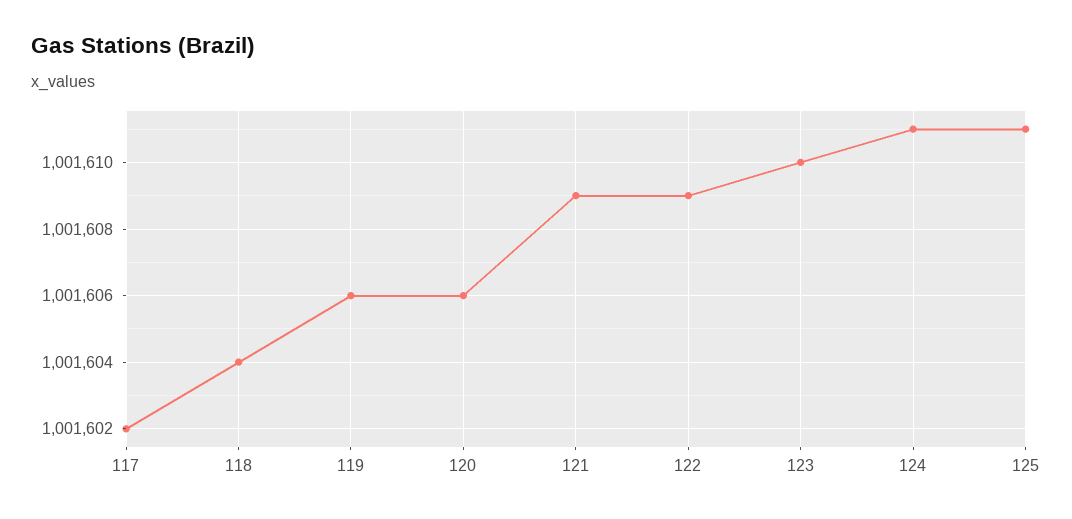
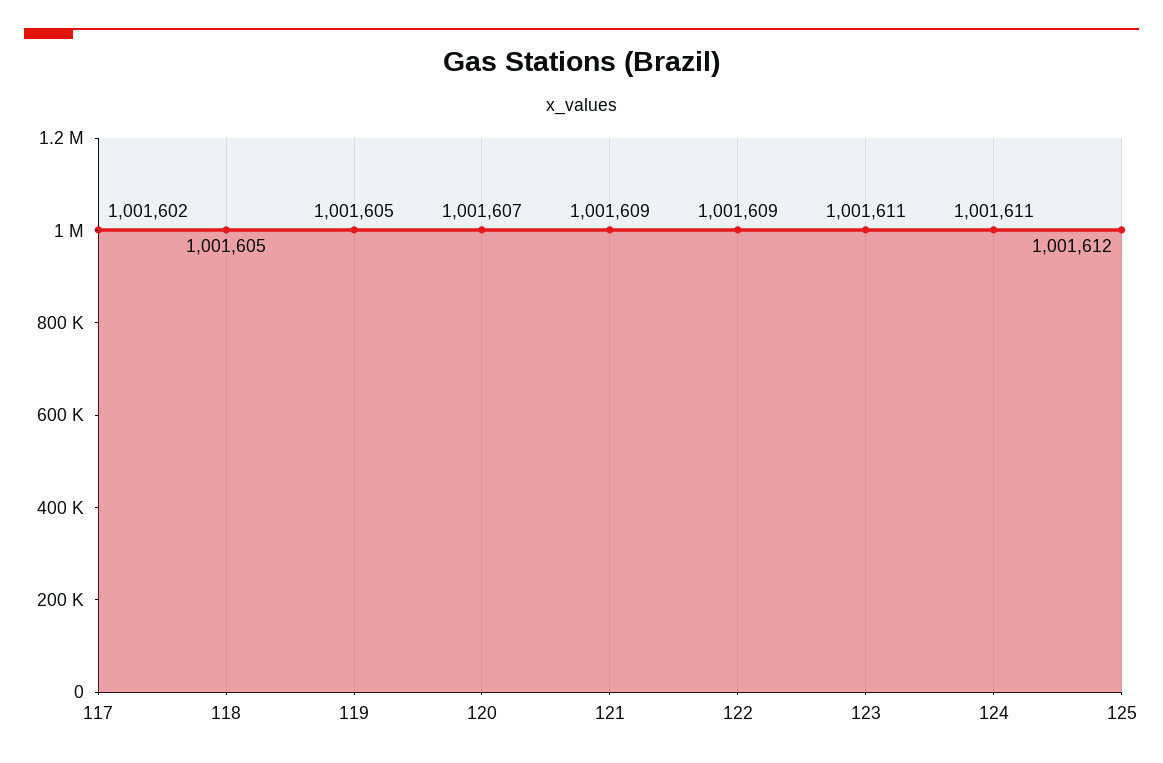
118: 1001604 -> 1001605
119: 1001606 -> 1001605
120: 1001606 -> 1001607
123: 1001610 -> 1001611
125: 1001611 -> 1001612

